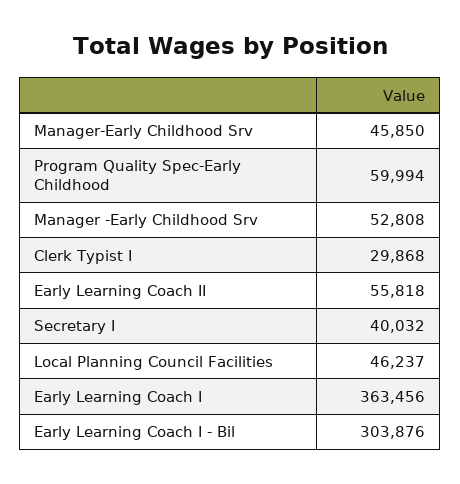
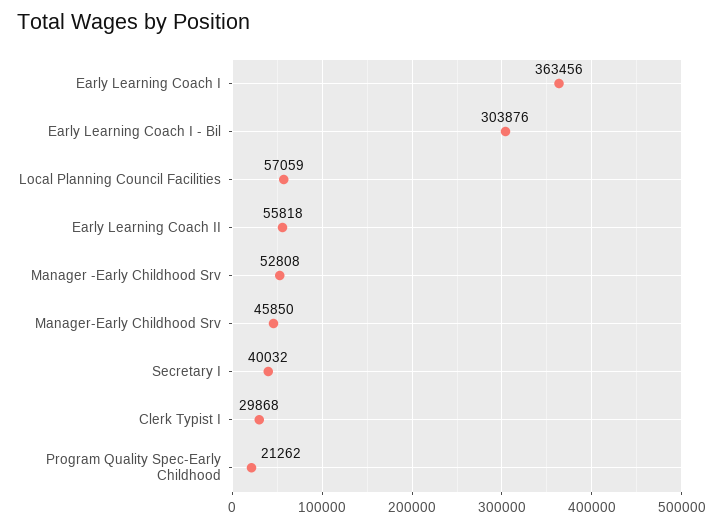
Program Quality Spec-Early Childhood: 59994 -> 21262
Local Planning Council Facilities: 46237 -> 57059

